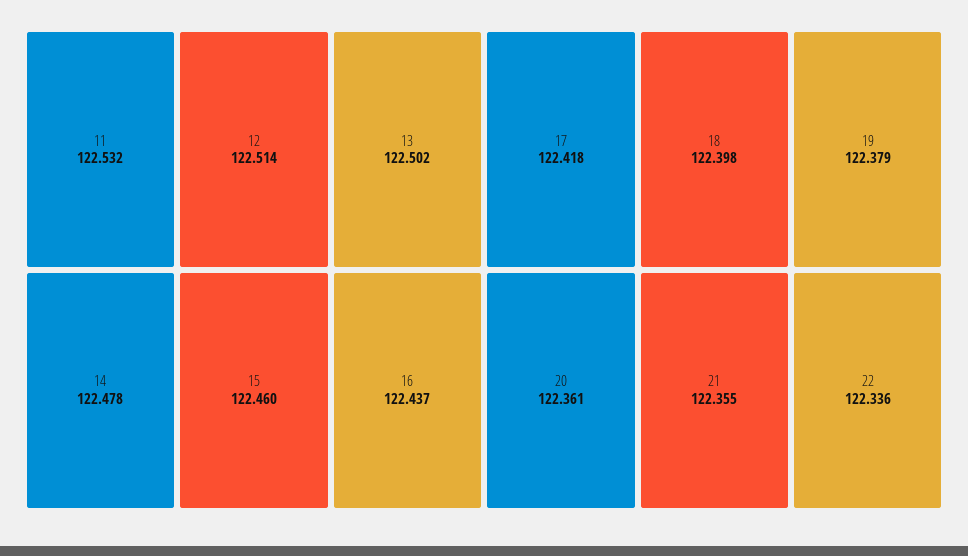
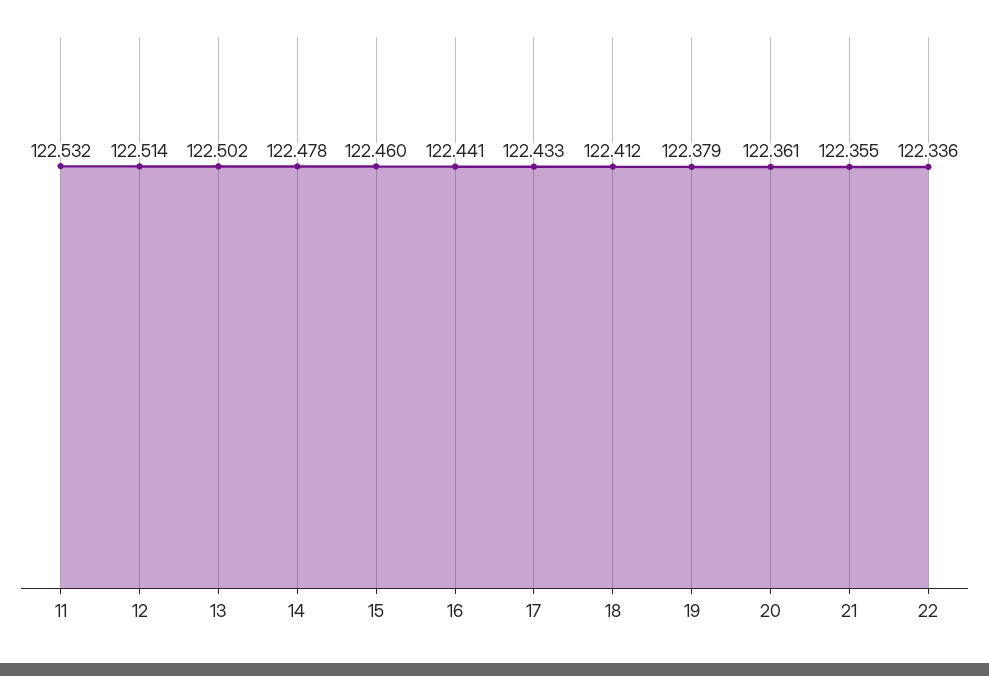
16: 122.437 -> 122.441
17: 122.418 -> 122.433
18: 122.398 -> 122.412

